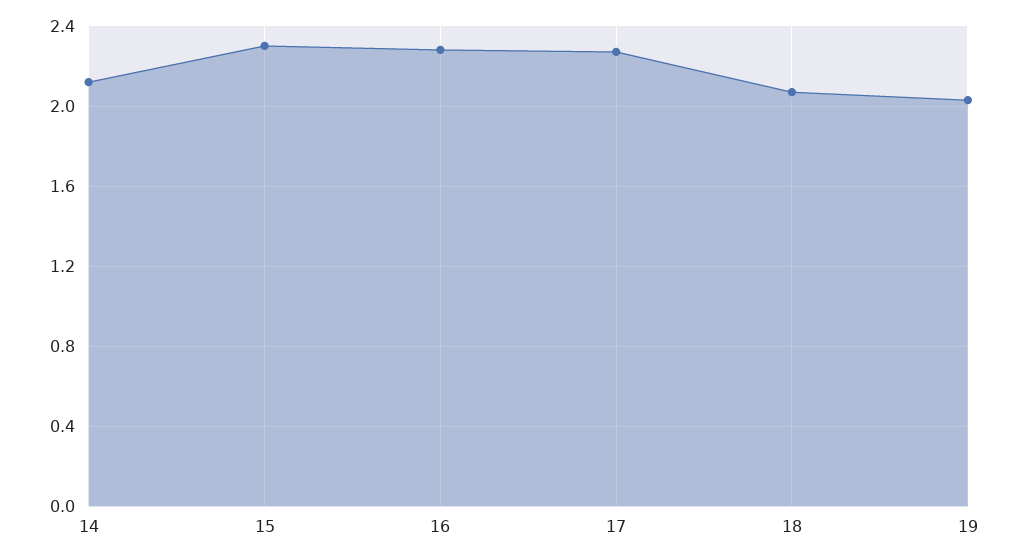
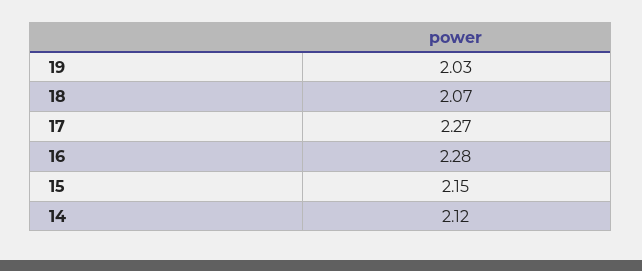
15: 2.3 -> 2.15

